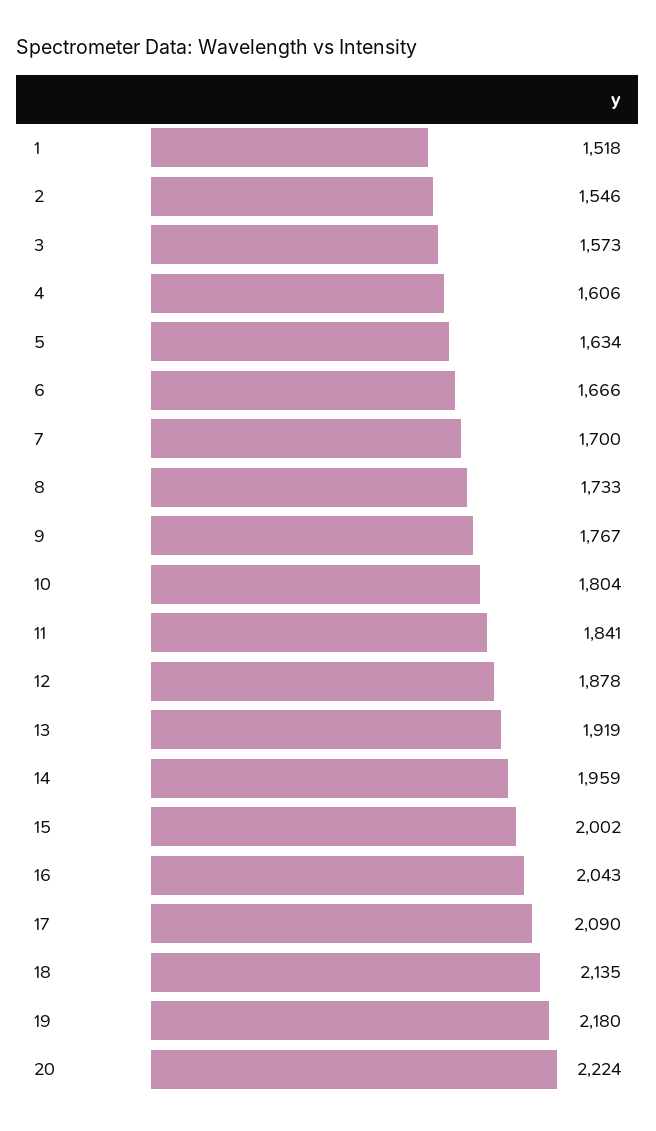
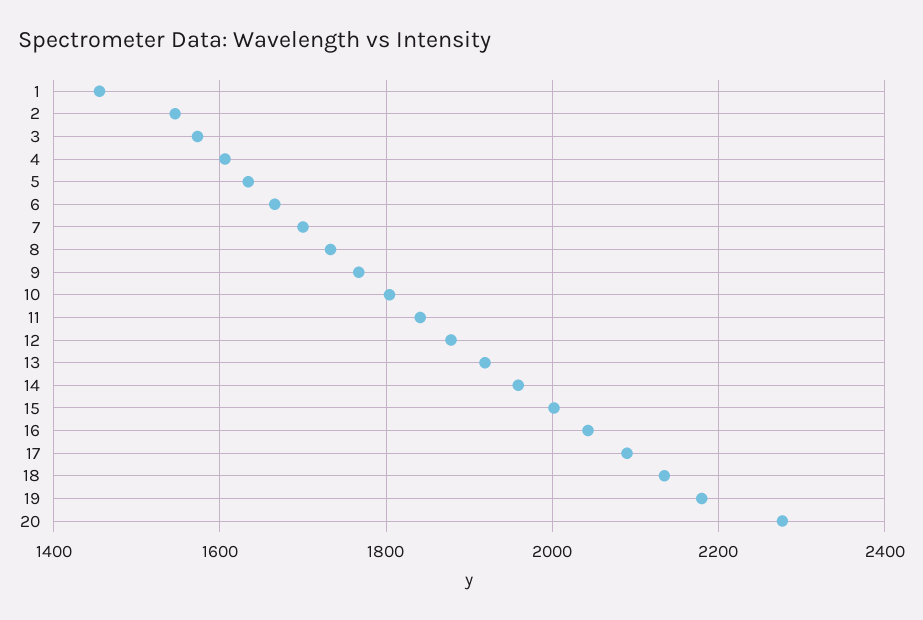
1: 1518 -> 1460
20: 2224 -> 2280

